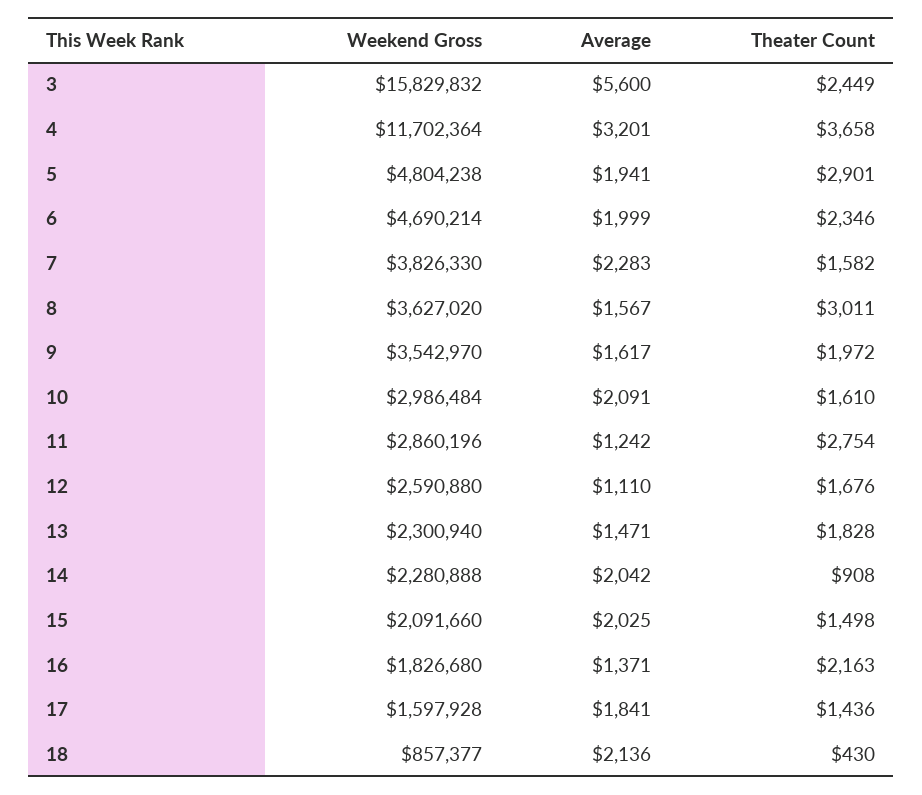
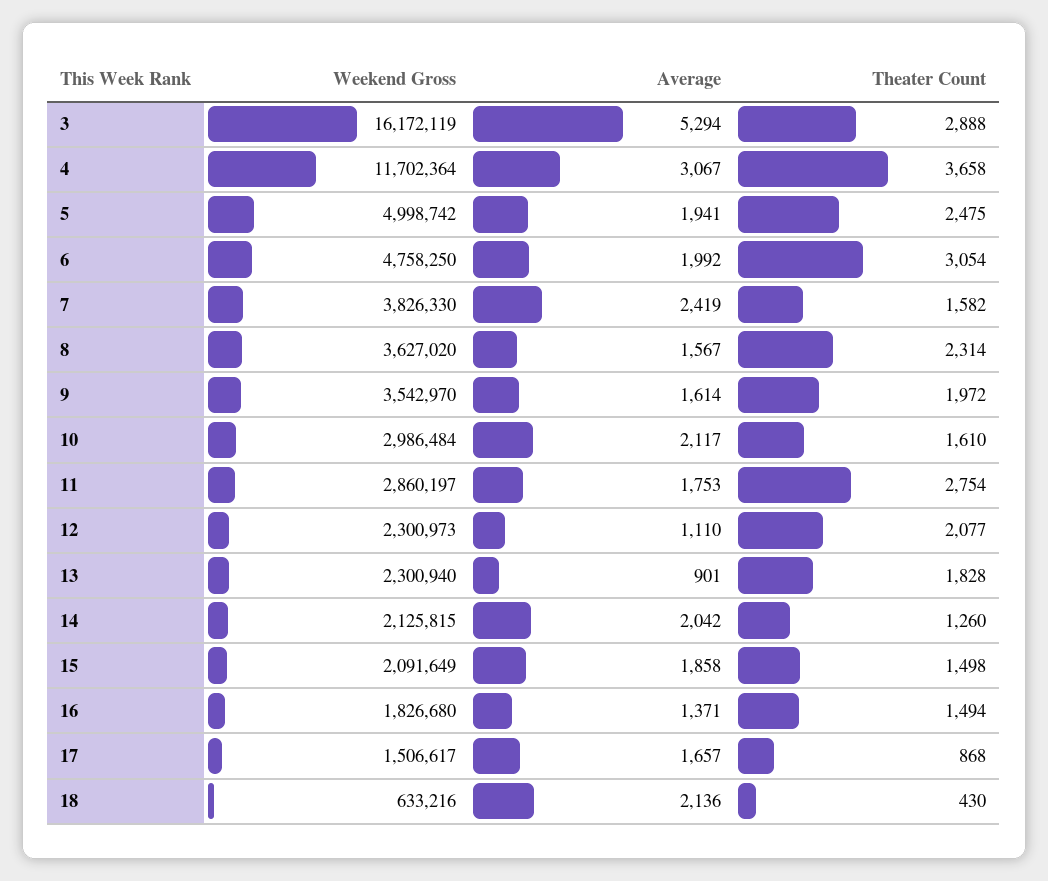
Weekend Gross, 3: 15829832 -> 16172119
Average, 3: 5600 -> 5294
Theater Count, 3: 2449 -> 2888
Average, 4: 3201 -> 3067
Weekend Gross, 5: 4804238 -> 4998742
Theater Count, 5: 2901 -> 2475
Weekend Gross, 6: 4690214 -> 4758250
Average, 6: 1999 -> 1992
Theater Count, 6: 2346 -> 3054
Average, 7: 2283 -> 2419
Theater Count, 8: 3011 -> 2314
Average, 9: 1617 -> 1614
Average, 10: 2091 -> 2117
Weekend Gross, 11: 2860196 -> 2860197
Average, 11: 1242 -> 1753
Weekend Gross, 12: 2590880 -> 2300973
Theater Count, 12: 1676 -> 2077
Average, 13: 1471 -> 901
Weekend Gross, 14: 2280888 -> 2125815
Theater Count, 14: 908 -> 1260
Weekend Gross, 15: 2091660 -> 2091649
Average, 15: 2025 -> 1858
Theater Count, 16: 2163 -> 1494
Weekend Gross, 17: 1597928 -> 1506617
Average, 17: 1841 -> 1657
Theater Count, 17: 1436 -> 868
Weekend Gross, 18: 857377 -> 633216

